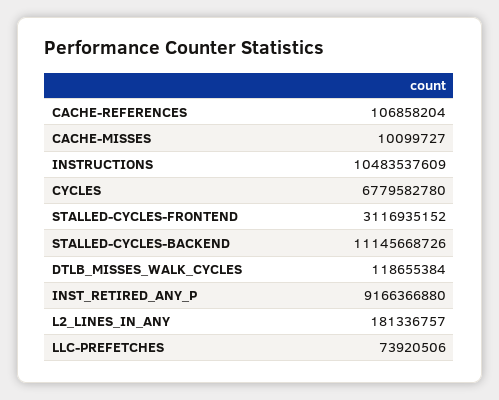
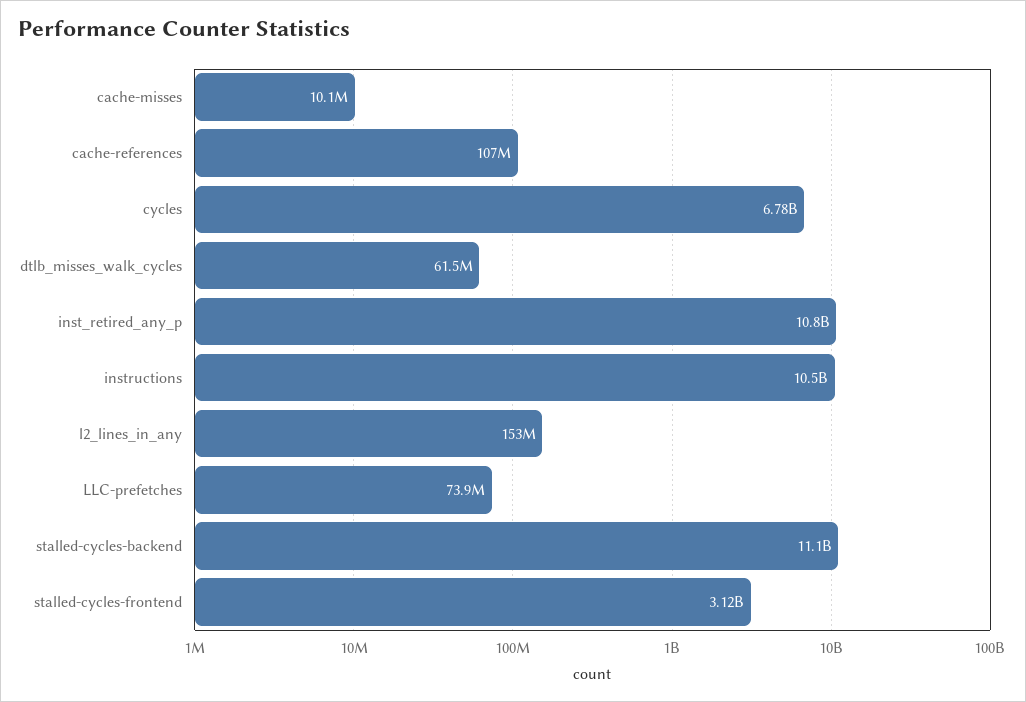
DTLB_MISSES_WALK_CYCLES: 118655384 -> 61500000
INST_RETIRED_ANY_P: 9166366880 -> 10800000000
L2_LINES_IN_ANY: 181336757 -> 153000000

